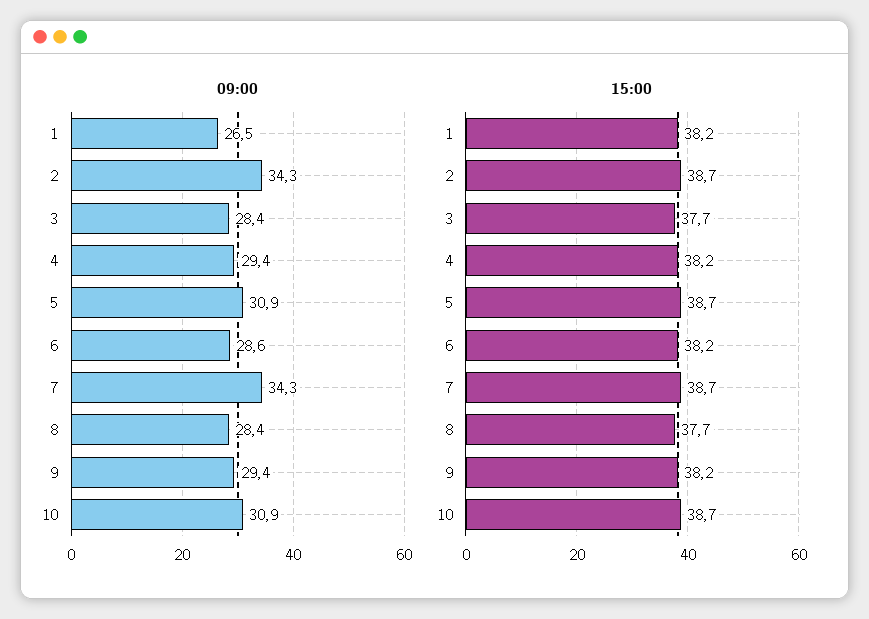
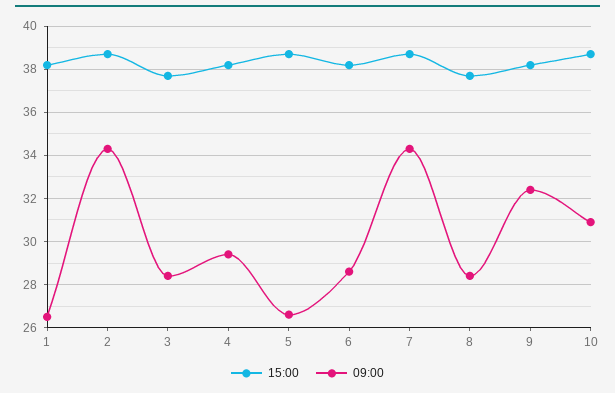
09:00, 5: 30.9 -> 26.5
09:00, 9: 29.4 -> 32.5

